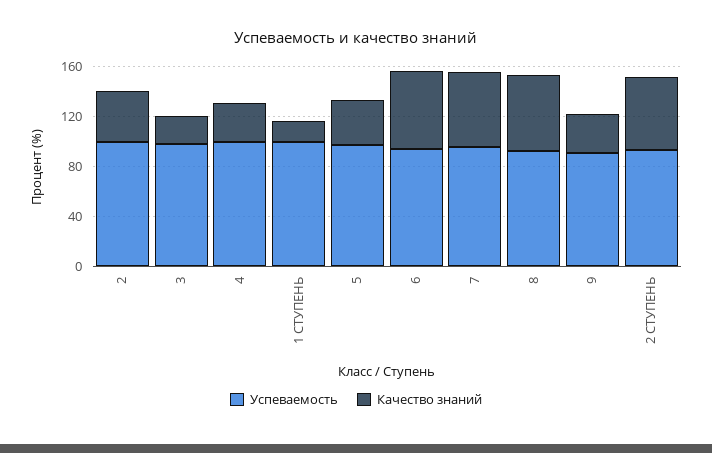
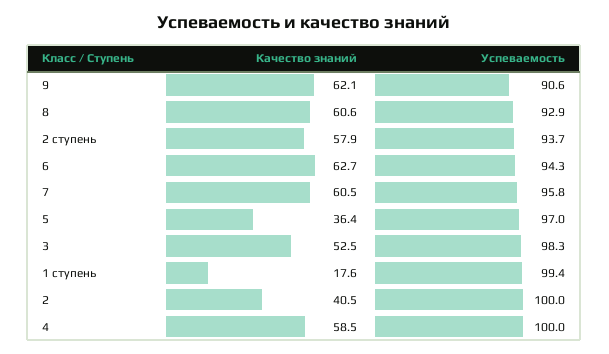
Качество знаний, 3: 20 -> 52.5
Качество знаний, 4: 30 -> 58.5
Качество знаний, 9: 30 -> 62.1

